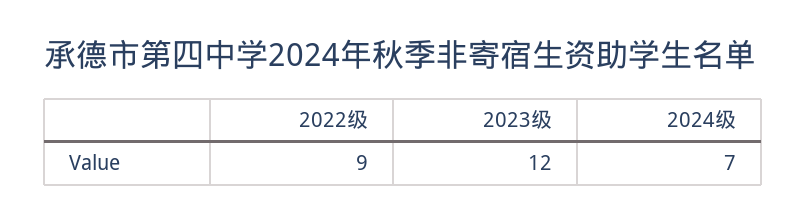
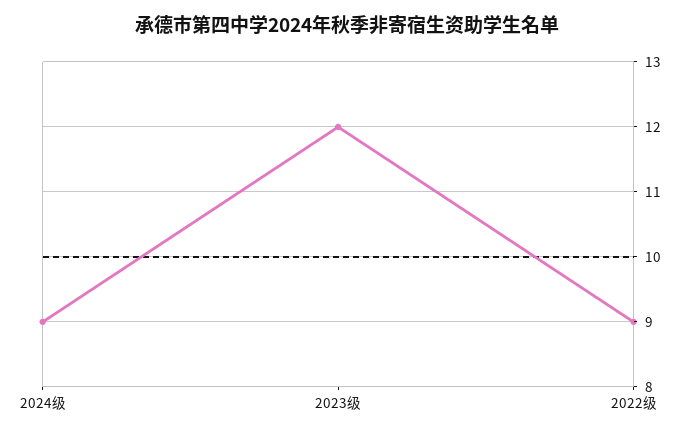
2024级: 7 -> 9

